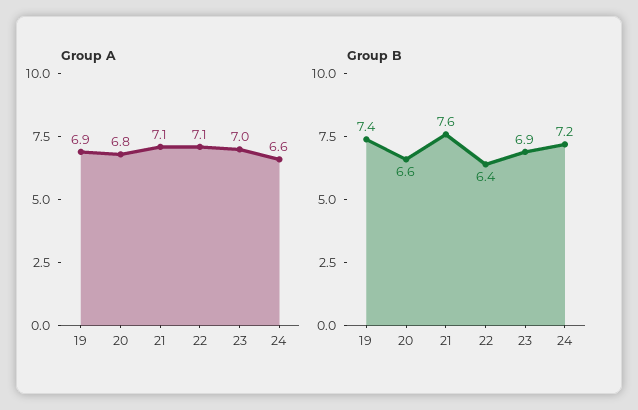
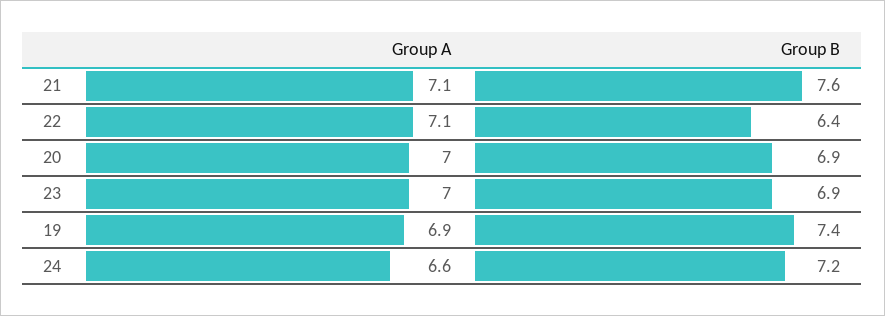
Group A, 20: 6.8 -> 7
Group B, 20: 6.6 -> 6.9

